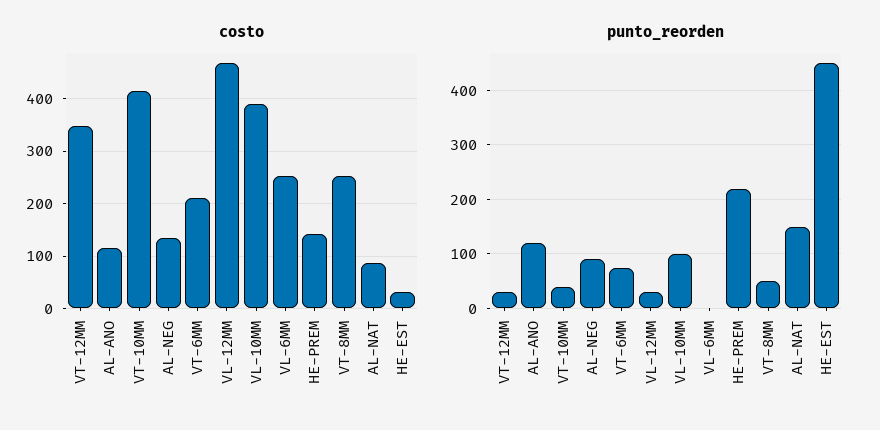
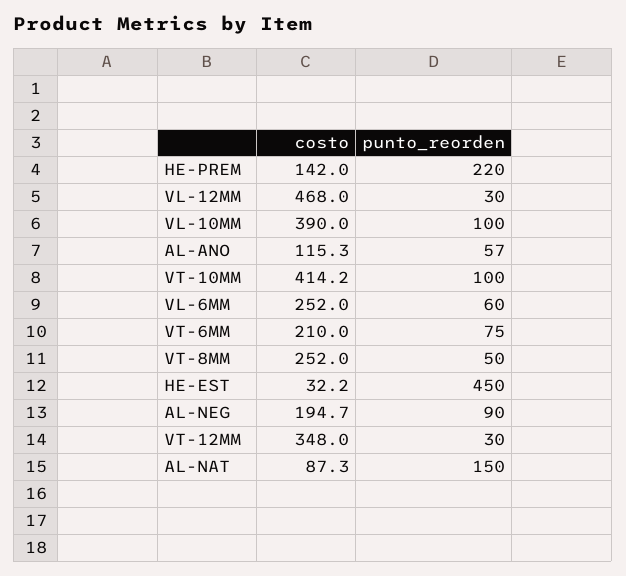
costo, AL-NEG: 140 -> 194.7
punto_reorden, AL-ANO: 120 -> 57
punto_reorden, VT-10MM: 40 -> 100
punto_reorden, VL-6MM: 0 -> 60

